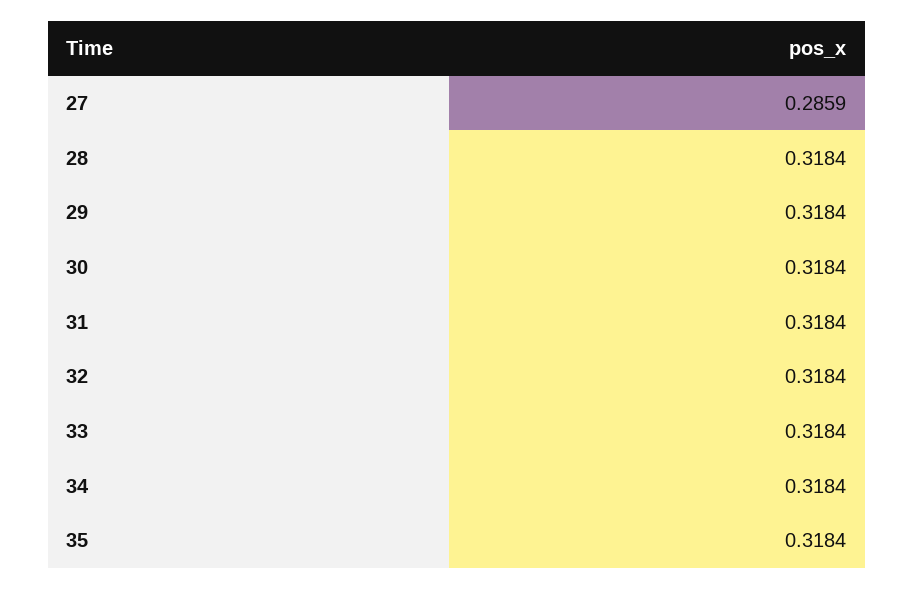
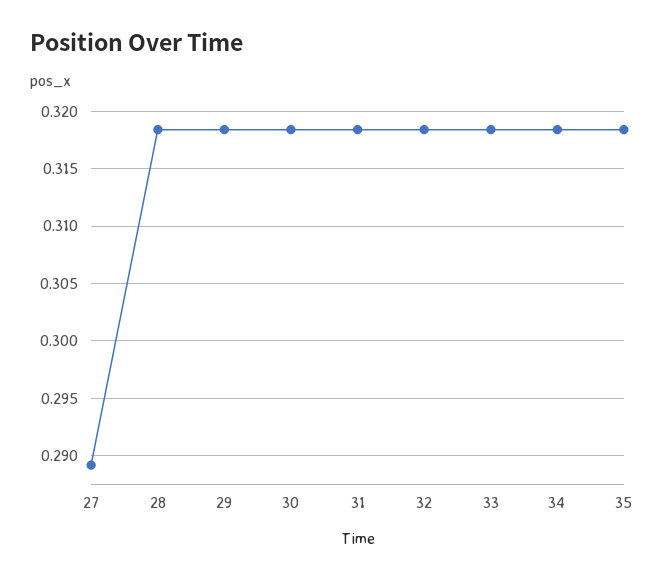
27: 0.2859 -> 0.289

